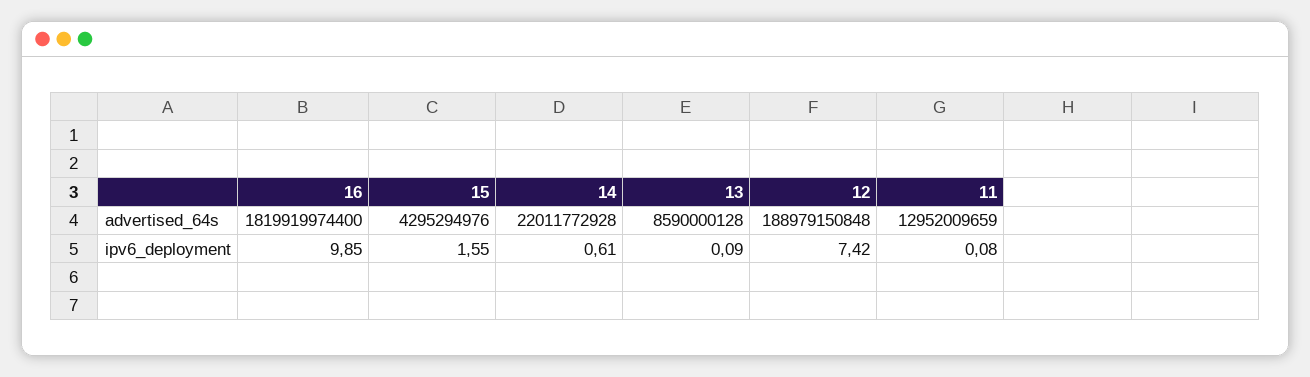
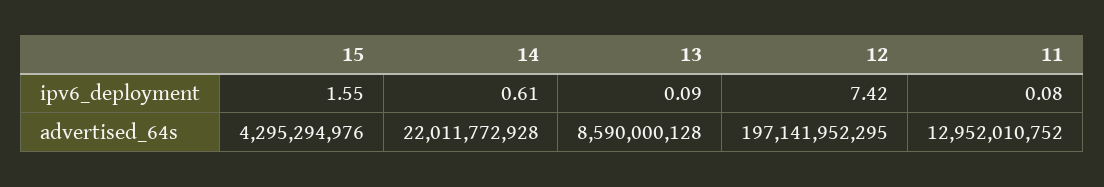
16, advertised_64s: 1819919974400 -> none
12, advertised_64s: 188979150848 -> 197141952295
11, advertised_64s: 12952009659 -> 12952010752
16, ipv6_deployment: 9.85 -> none

